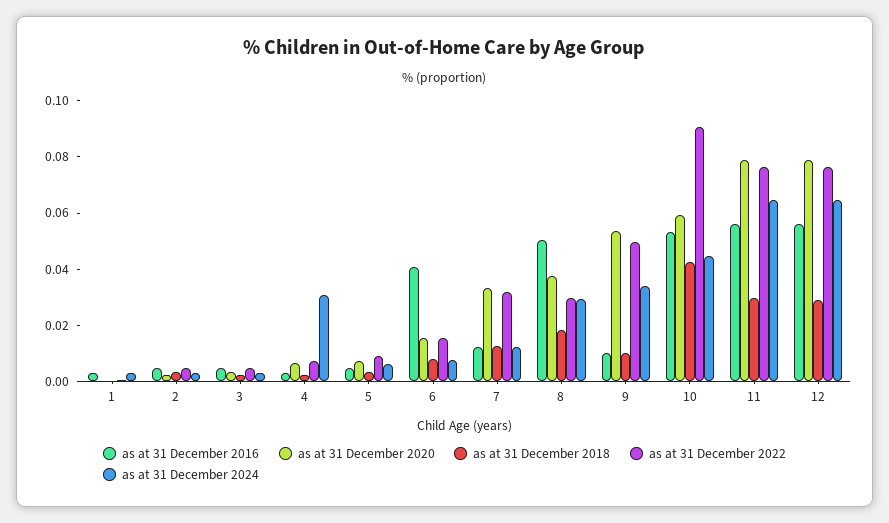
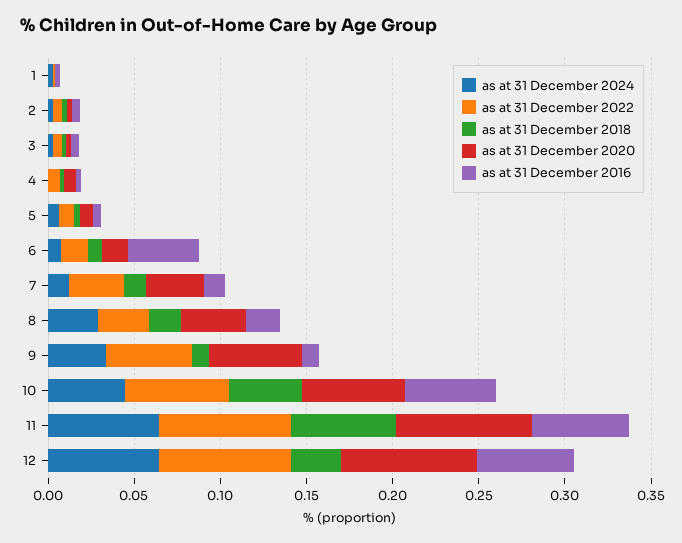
as at 31 December 2024, 4: 0.03 -> 0
as at 31 December 2016, 8: 0.05 -> 0.02
as at 31 December 2022, 10: 0.09 -> 0.06
as at 31 December 2018, 11: 0.03 -> 0.06

